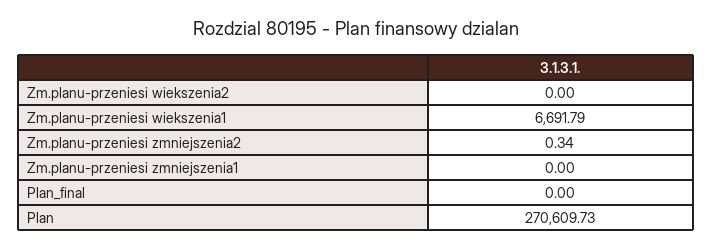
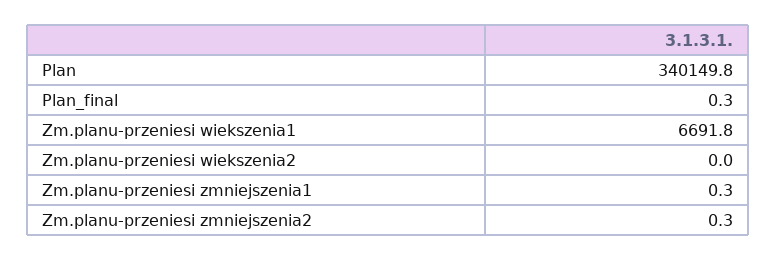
Zm.planu-przeniesi zmniejszenia1: 0 -> 0.3
Plan_final: 0 -> 0.3
Plan: 270609.73 -> 340149.8

